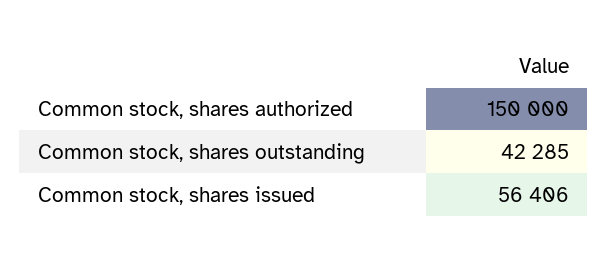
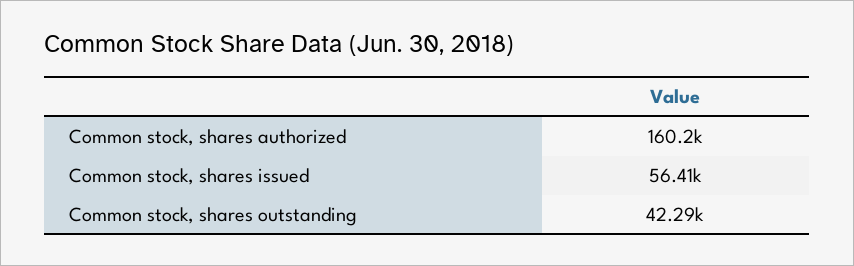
Common stock, shares authorized: 150000 -> 160200

